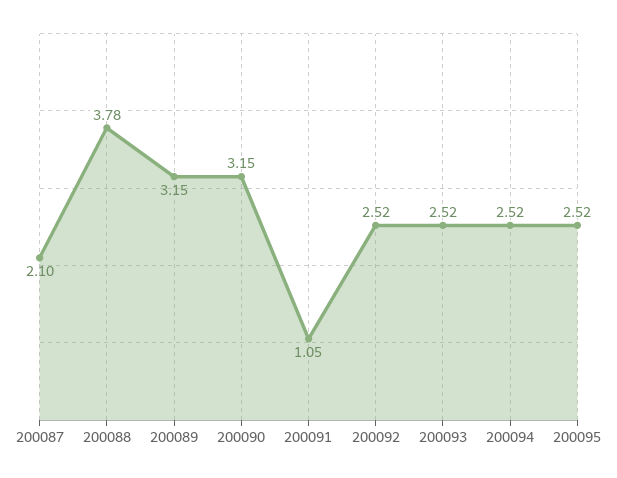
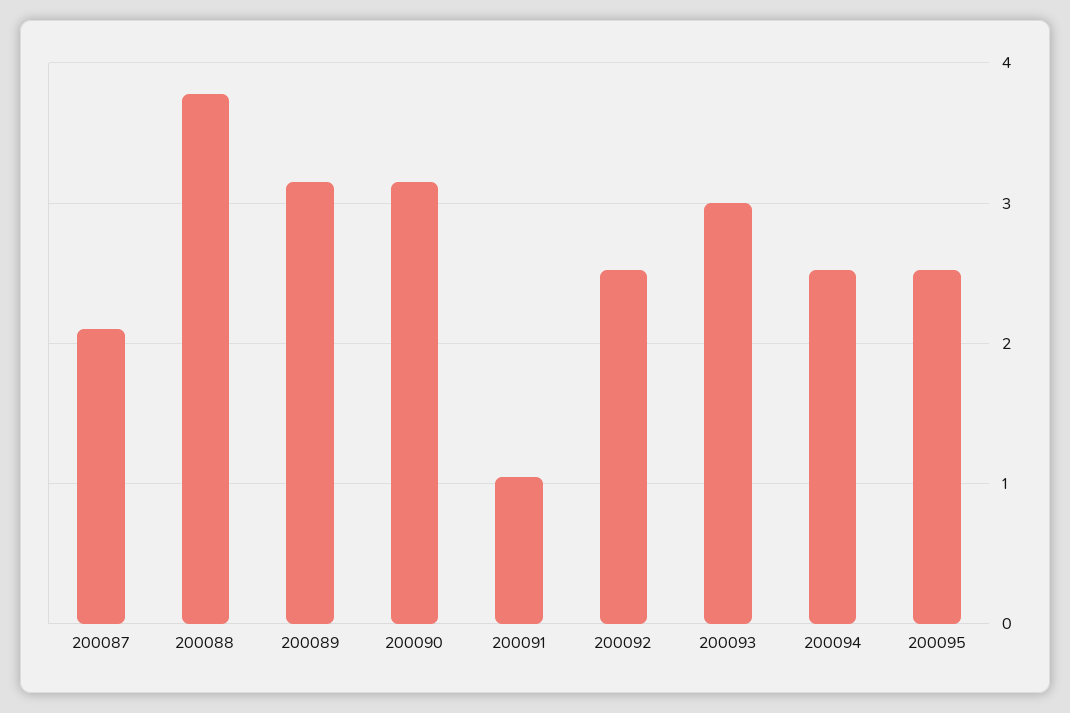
200093: 2.52 -> 3

